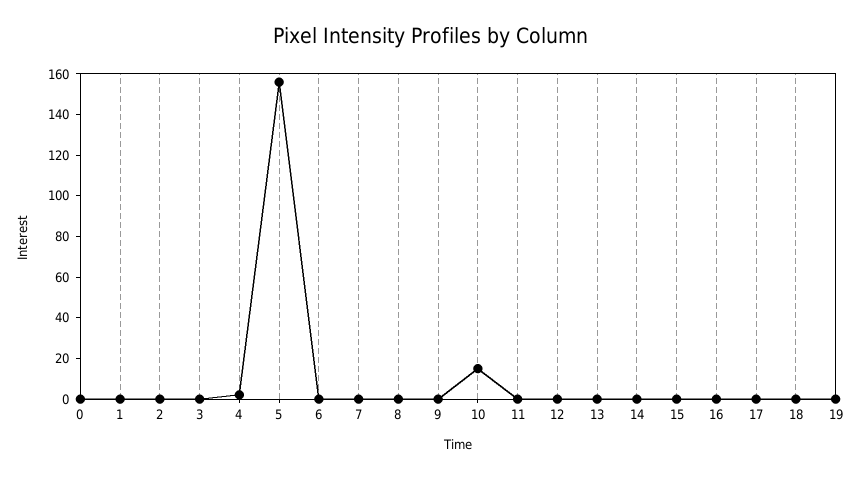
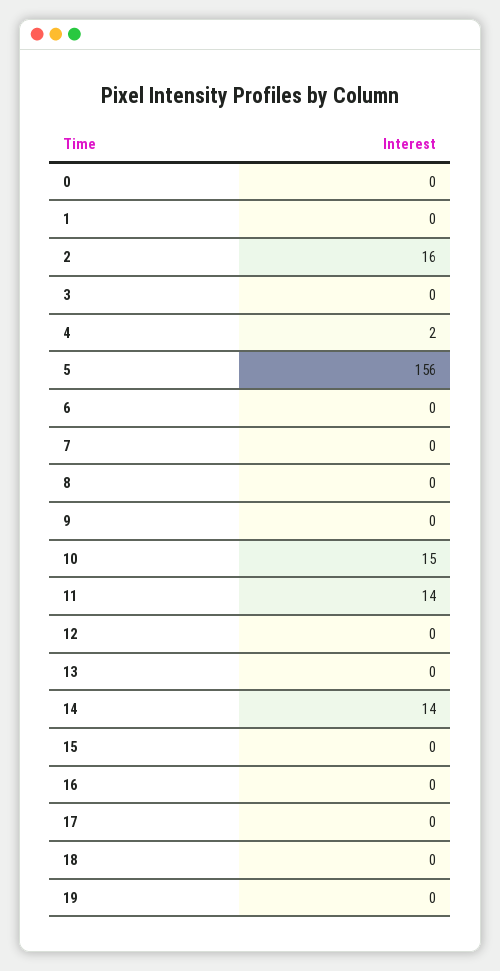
2: 0 -> 16
11: 0 -> 14
14: 0 -> 14

